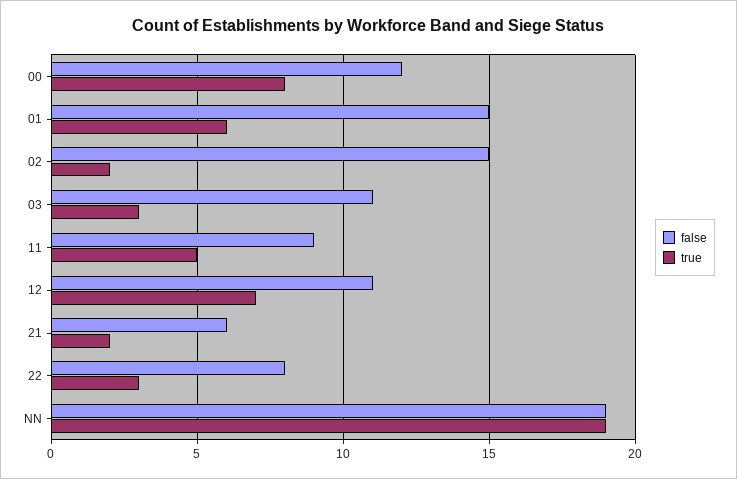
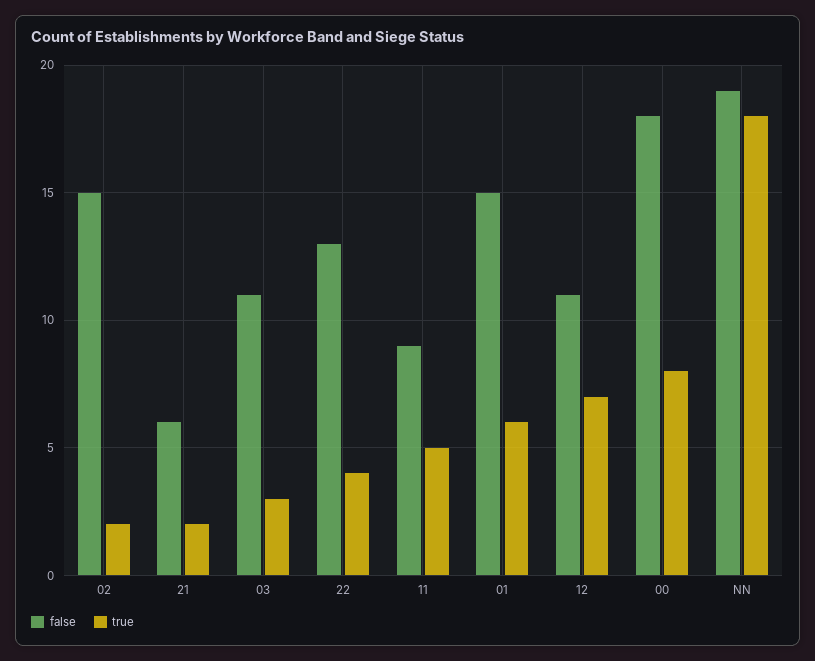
false, 00: 12 -> 18
false, 22: 8 -> 13
true, 22: 3 -> 4
true, NN: 19 -> 18

